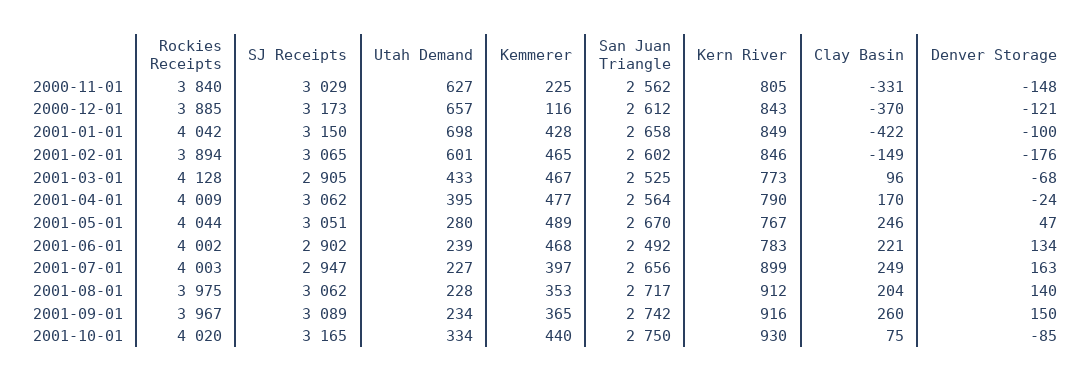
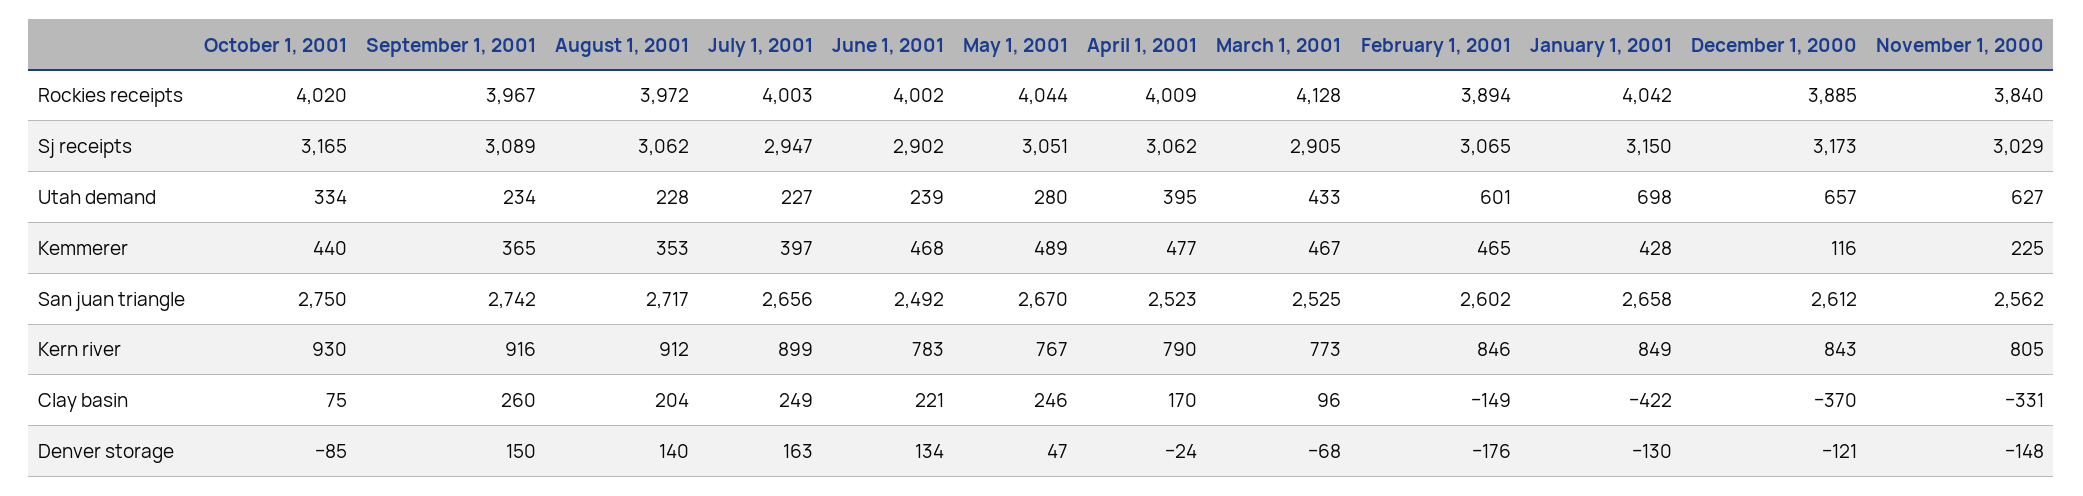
Denver Storage, 2001-01-01: -100 -> -130
San Juan Triangle, 2001-04-01: 2564 -> 2523
Rockies Receipts, 2001-08-01: 3975 -> 3972

